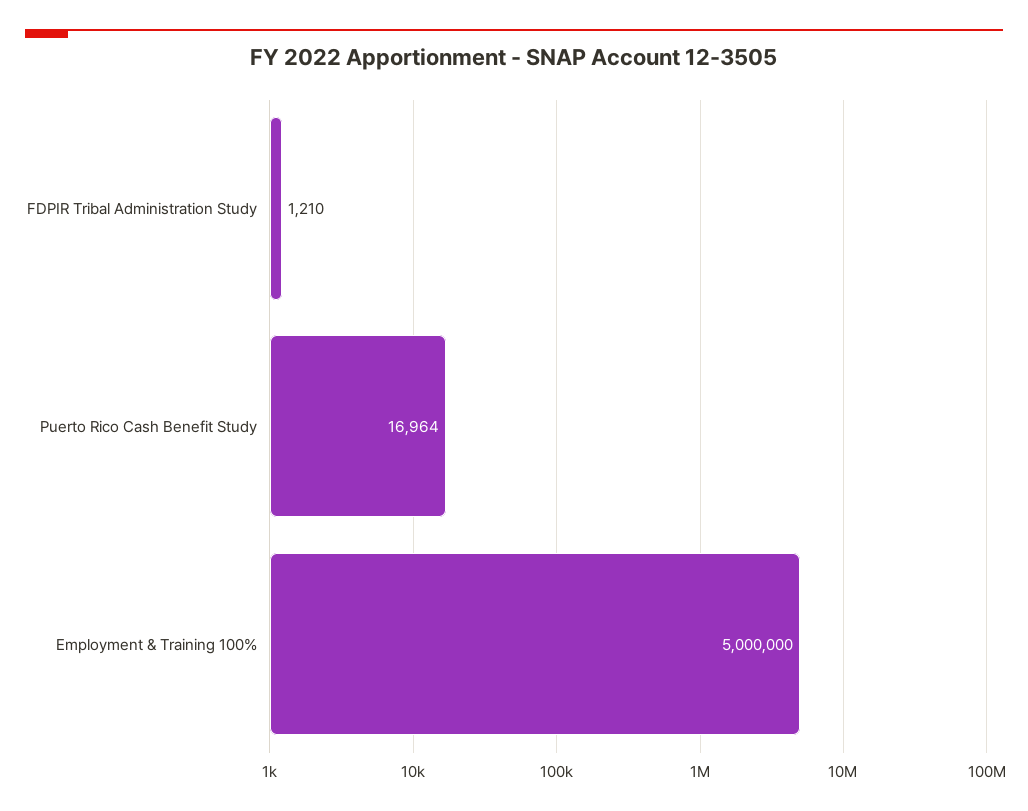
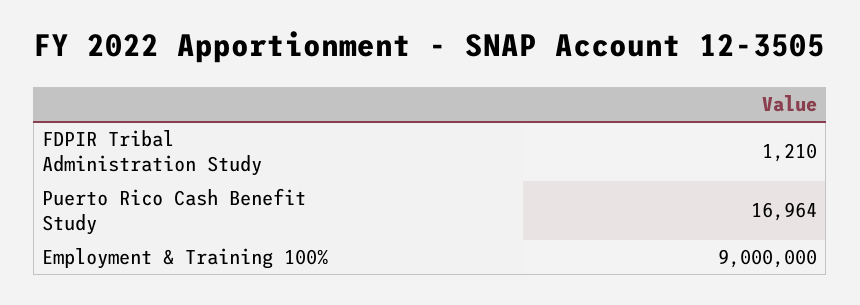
Employment & Training 100%: 5000000 -> 9000000

